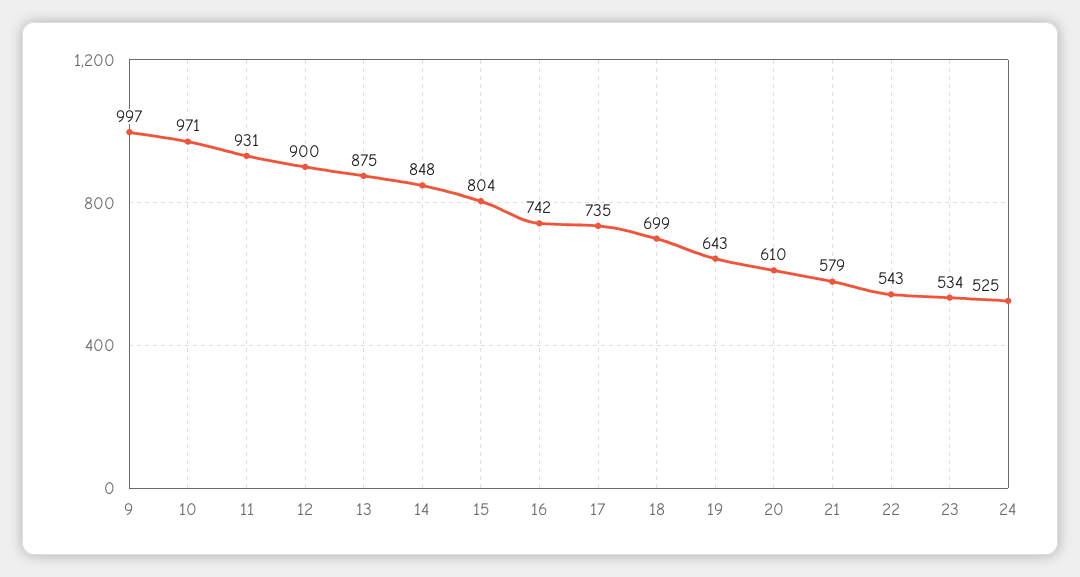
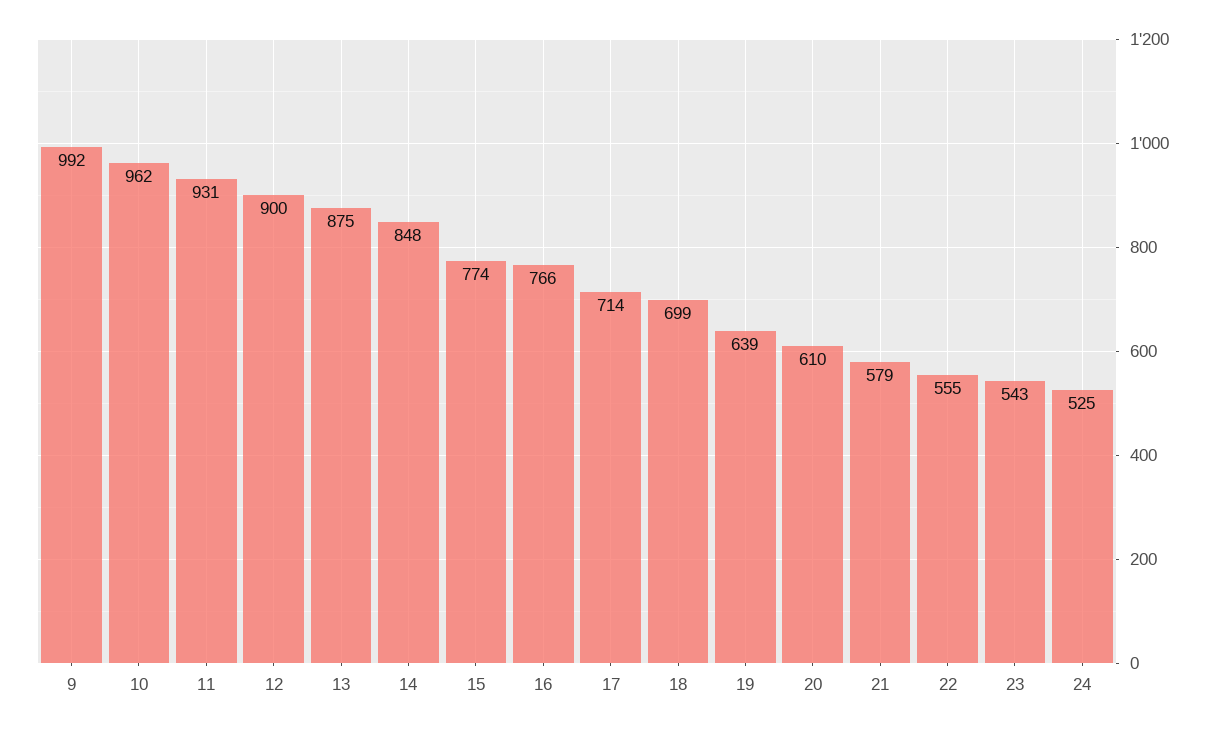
9: 997 -> 992
10: 971 -> 962
15: 804 -> 774
16: 742 -> 766
17: 735 -> 714
19: 643 -> 639
22: 543 -> 555
23: 534 -> 543

